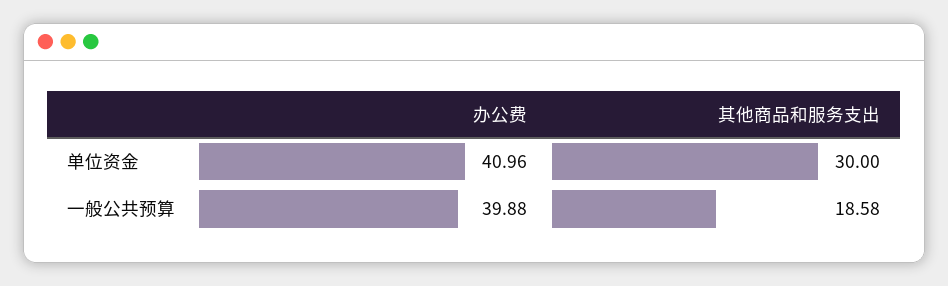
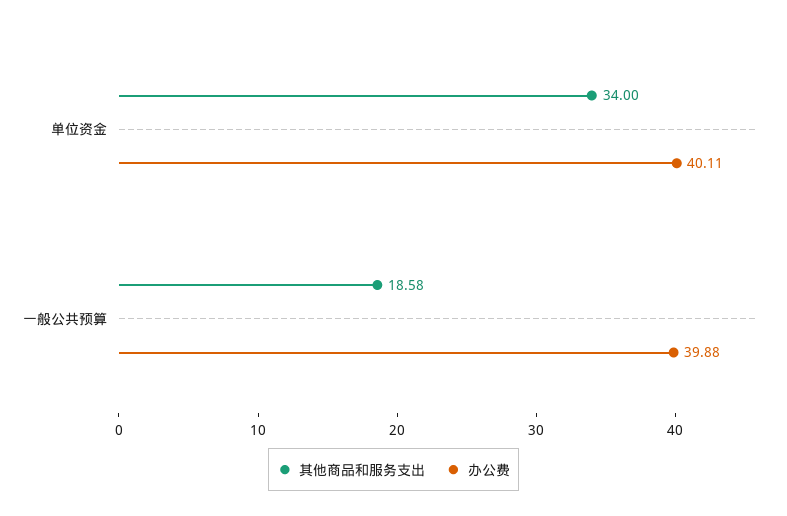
办公费, 单位资金: 40.96 -> 40.11
其他商品和服务支出, 单位资金: 30 -> 34

